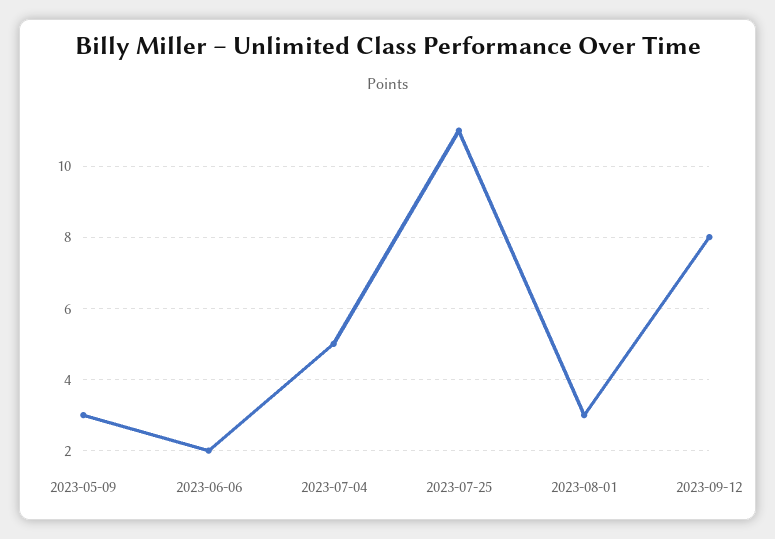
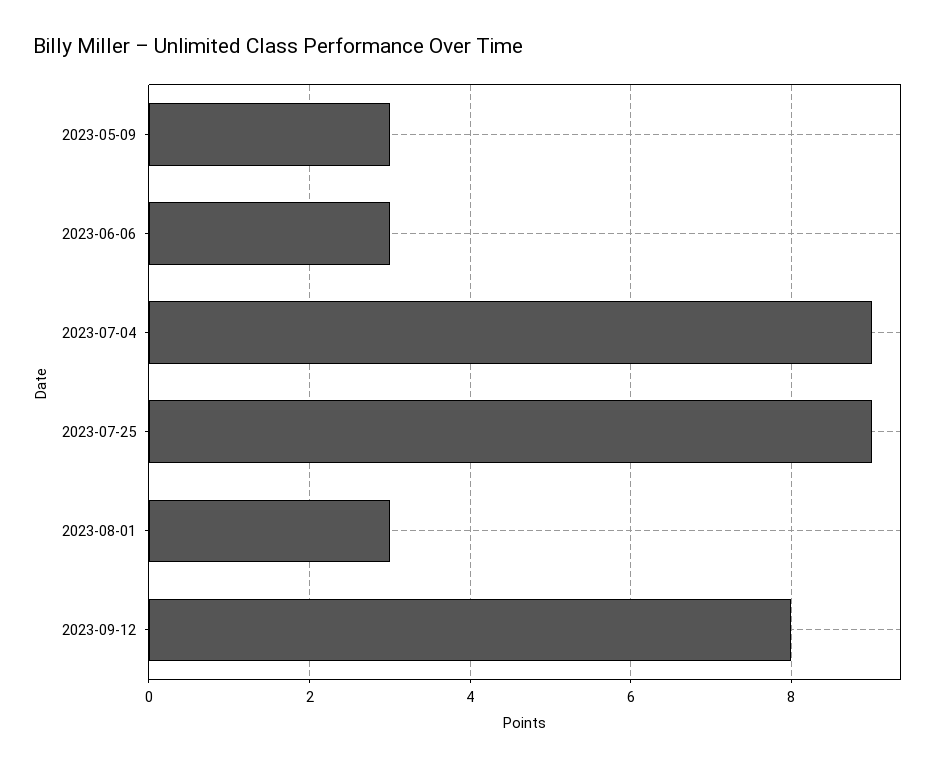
2023-06-06: 2 -> 3
2023-07-04: 5 -> 9
2023-07-25: 11 -> 9

